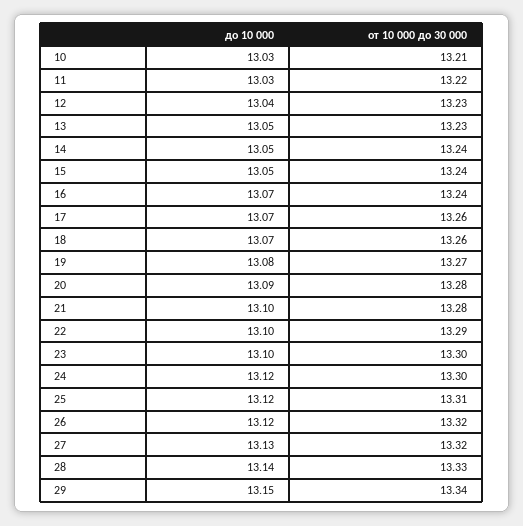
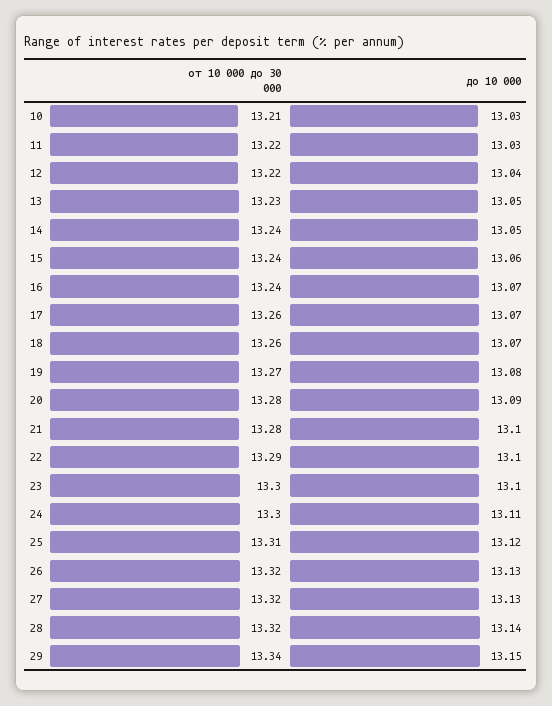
от 10 000 до 30 000, 12: 13.23 -> 13.22
до 10 000, 15: 13.05 -> 13.06
до 10 000, 24: 13.12 -> 13.11
до 10 000, 26: 13.12 -> 13.13
от 10 000 до 30 000, 28: 13.33 -> 13.32

